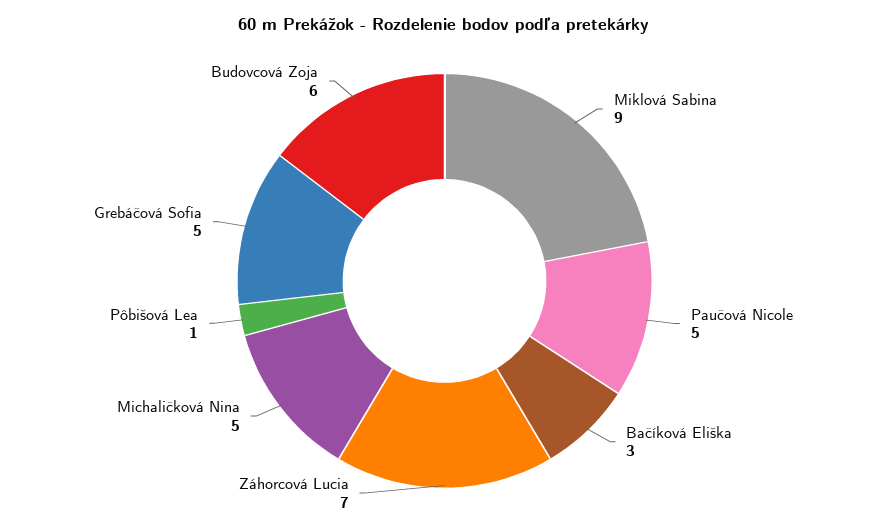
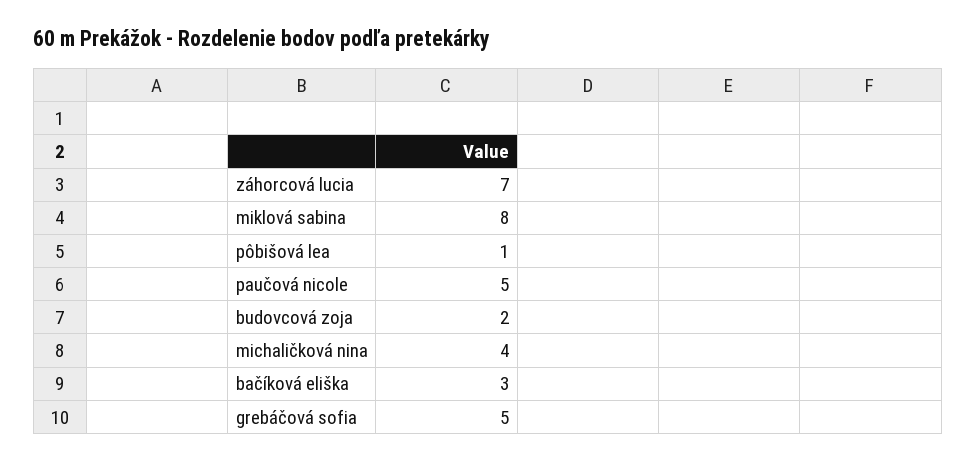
Miklová Sabina: 9 -> 8
Michaličková Nina: 5 -> 4
Budovcová Zoja: 6 -> 2

